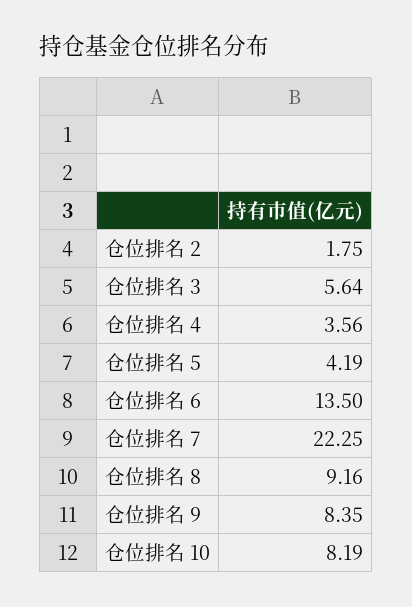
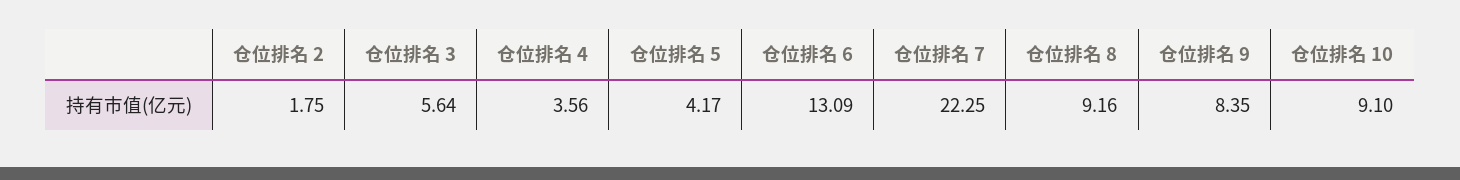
仓位排名 5: 4.19 -> 4.17
仓位排名 6: 13.5 -> 13.09
仓位排名 10: 8.19 -> 9.1

